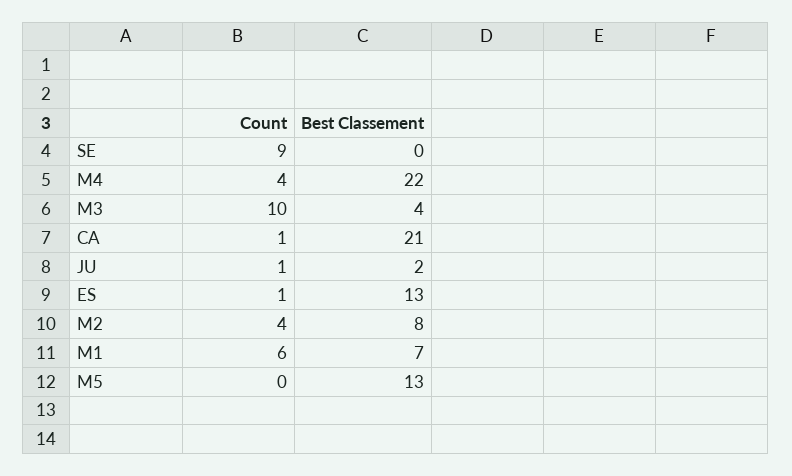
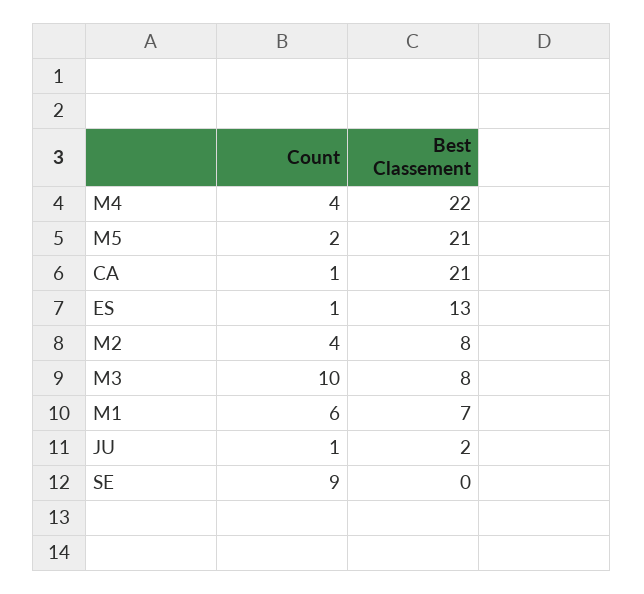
Best Classement, M3: 4 -> 8
Count, M5: 0 -> 2
Best Classement, M5: 13 -> 21

